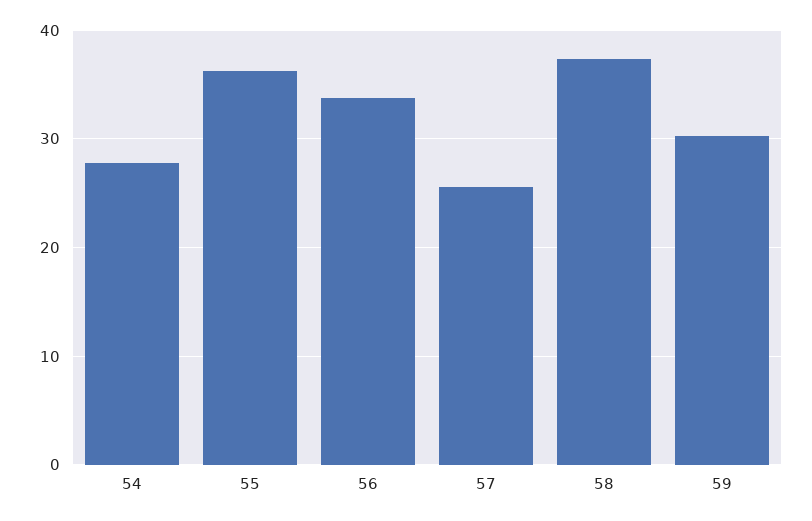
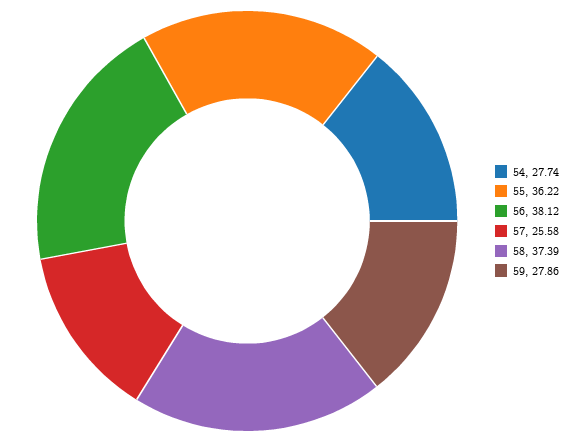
56: 34 -> 38.12
59: 30 -> 27.86

